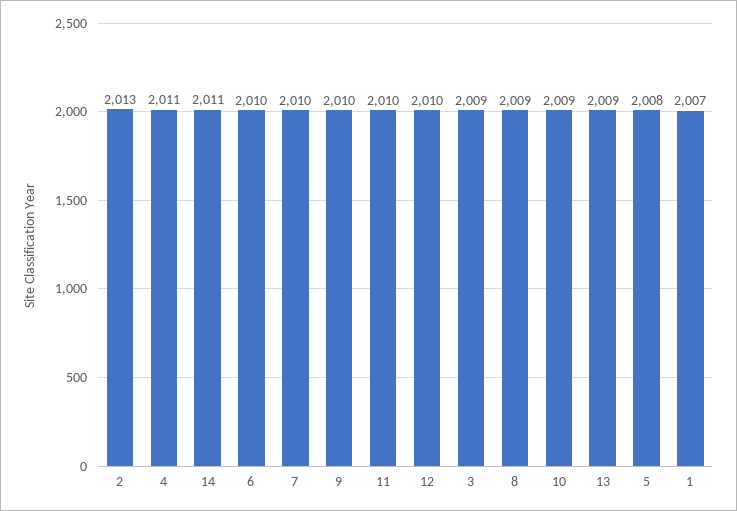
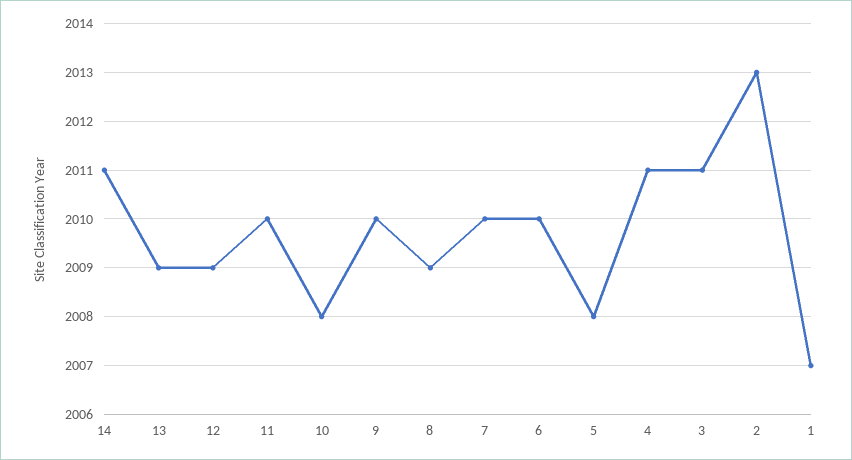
12: 2010 -> 2009
3: 2009 -> 2011
10: 2009 -> 2008

